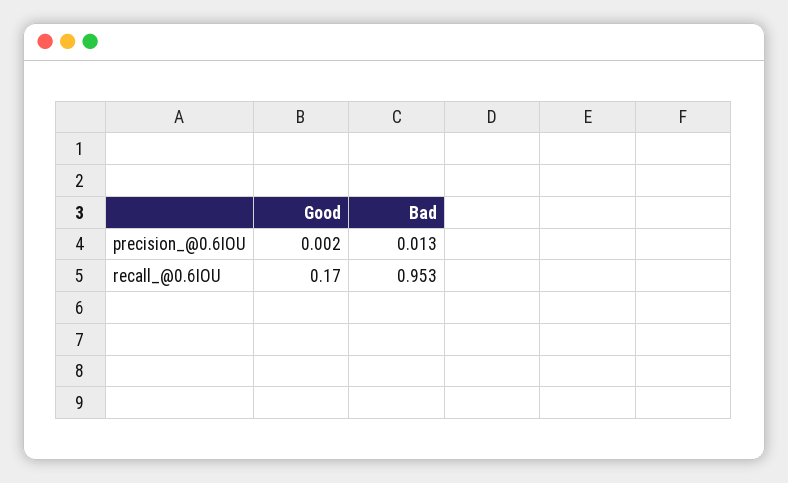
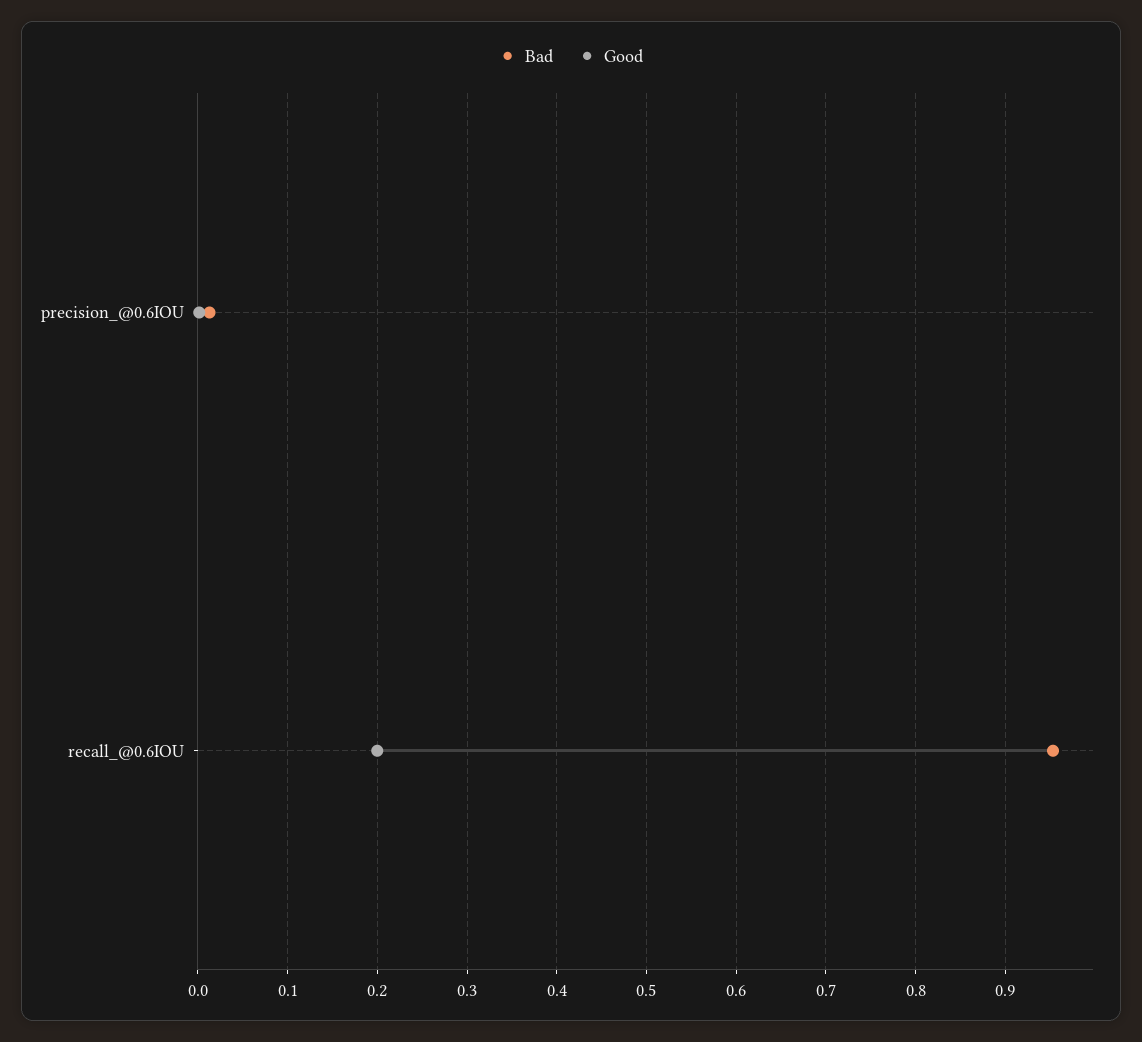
Good, recall_@0.6IOU: 0.17 -> 0.2

